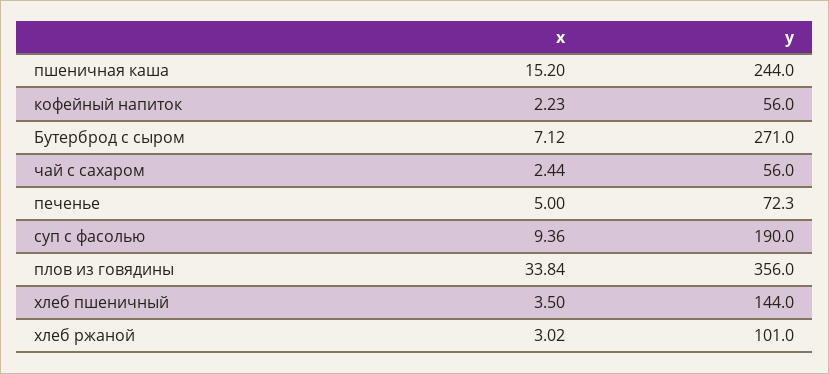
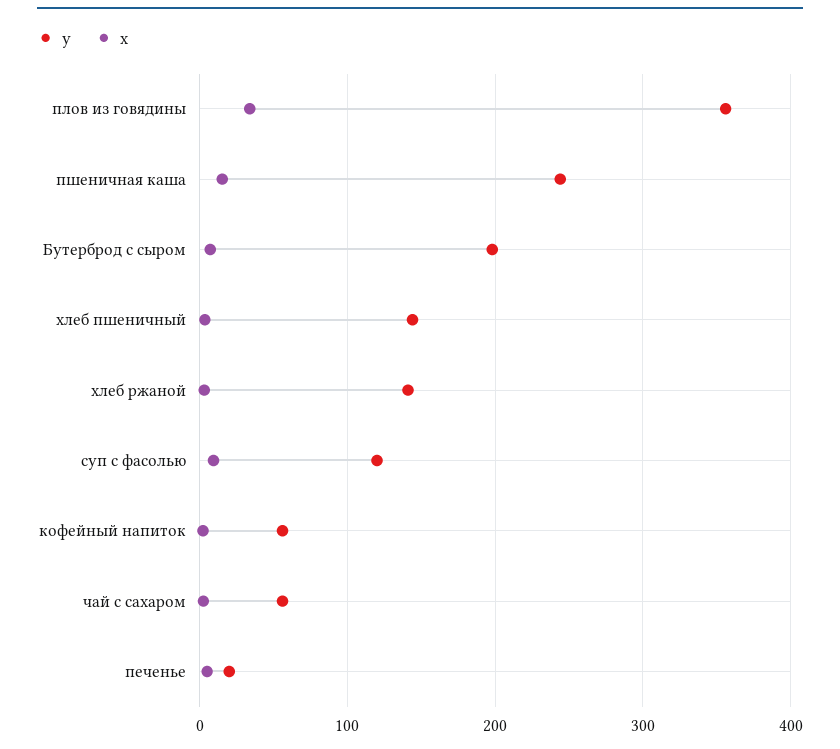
y, Бутерброд с сыром: 271 -> 200
y, печенье: 72.3 -> 20
y, суп с фасолью: 190 -> 120
y, хлеб ржаной: 101 -> 140

